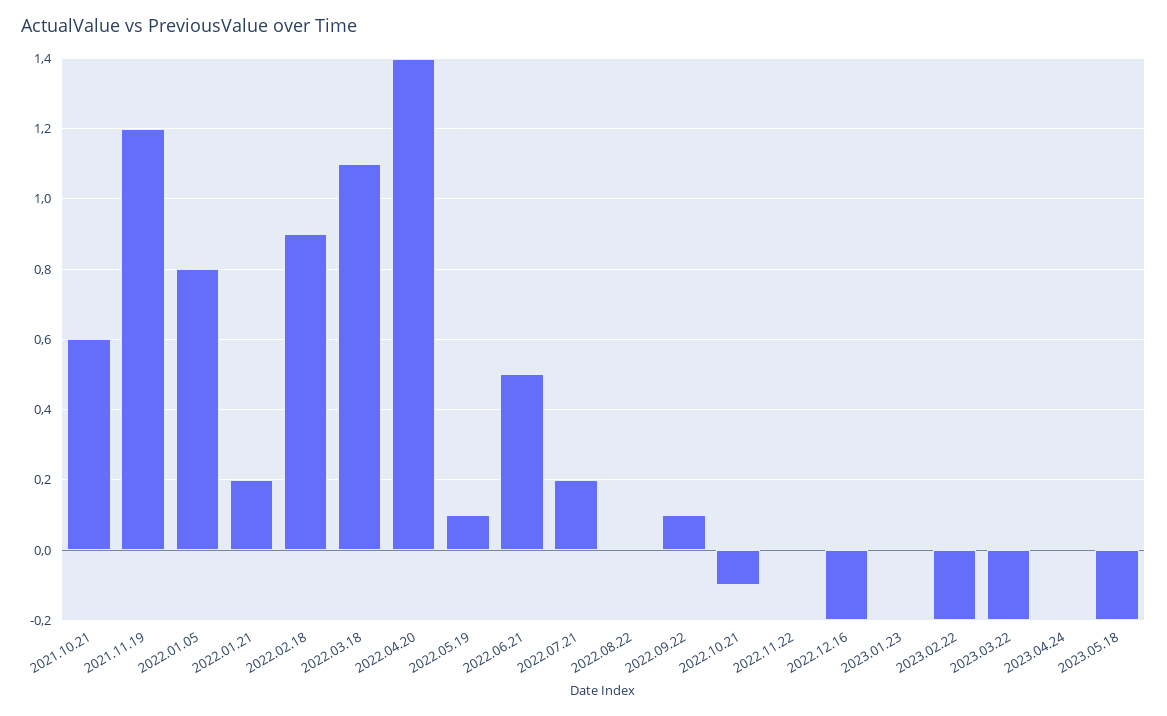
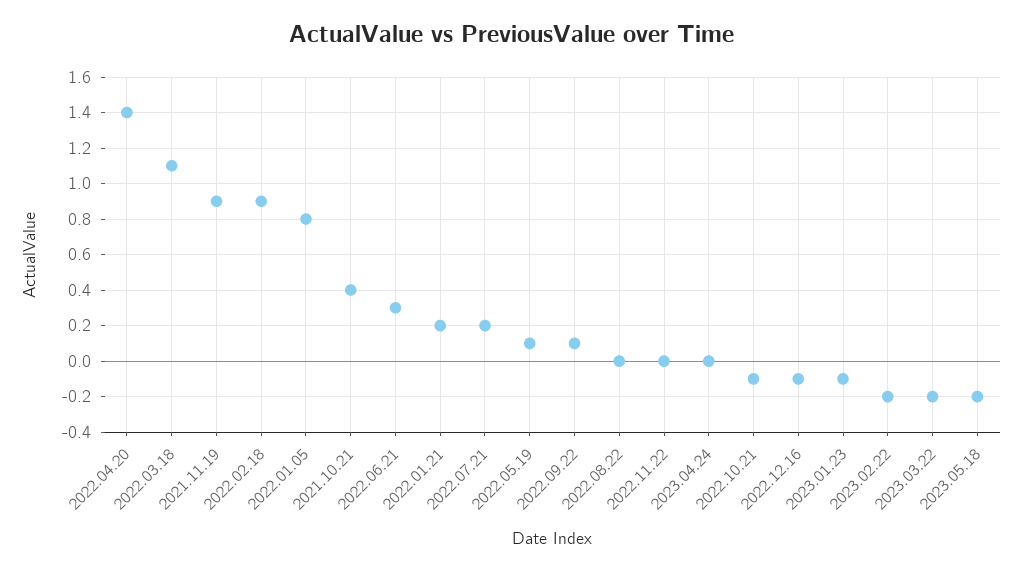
2021.10.21: 0.6 -> 0.4
2021.11.19: 1.2 -> 0.9
2022.06.21: 0.5 -> 0.3
2022.12.16: -0.2 -> -0.1
2023.01.23: 0 -> -0.1

